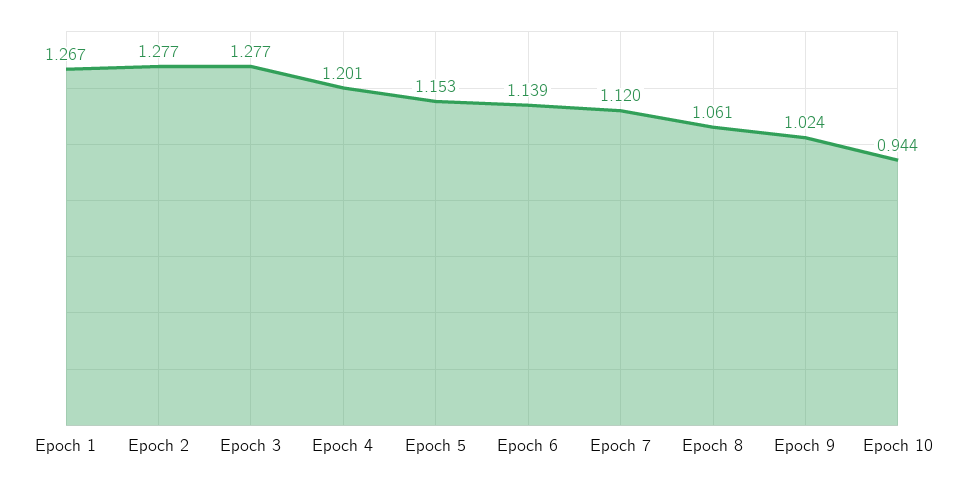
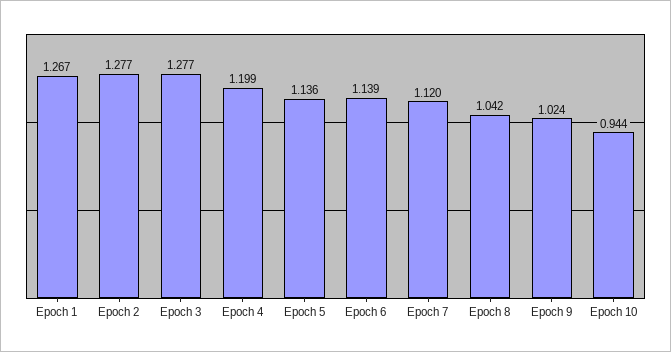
Epoch 4: 1.201 -> 1.199
Epoch 5: 1.153 -> 1.136
Epoch 8: 1.061 -> 1.042

